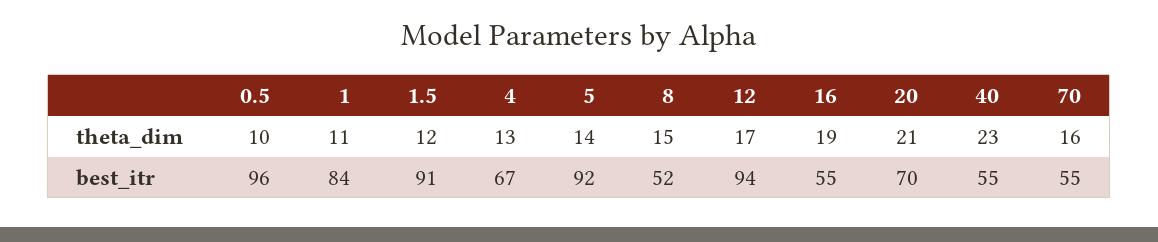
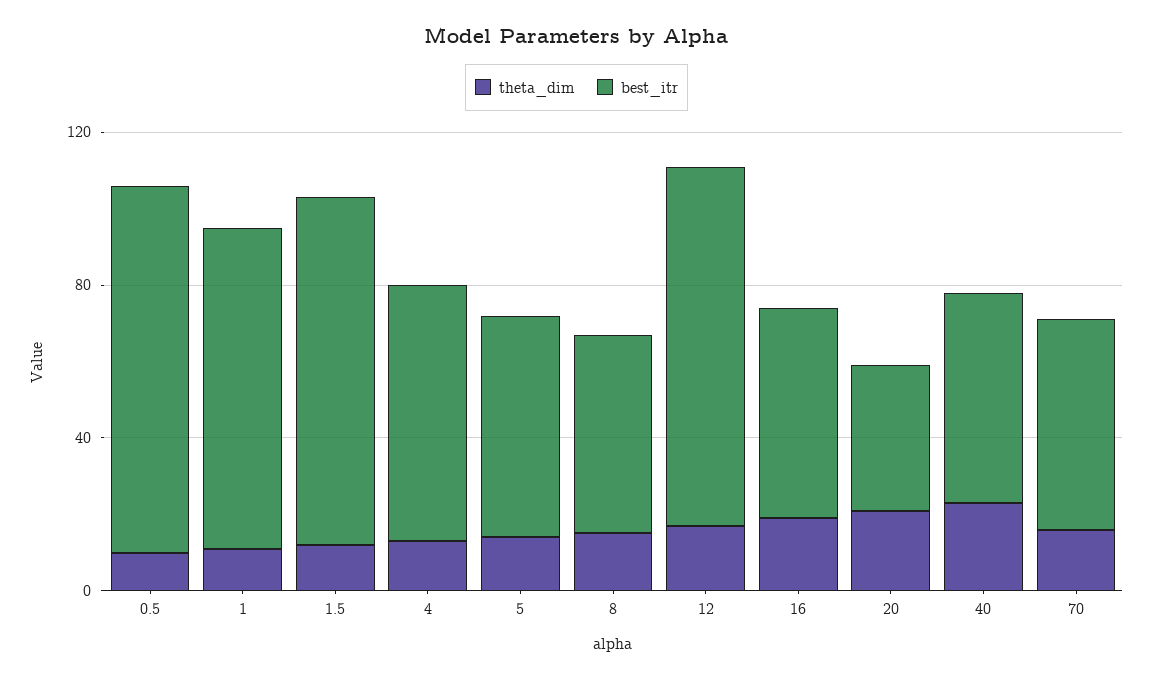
best_itr, 5: 92 -> 60
best_itr, 20: 70 -> 40

